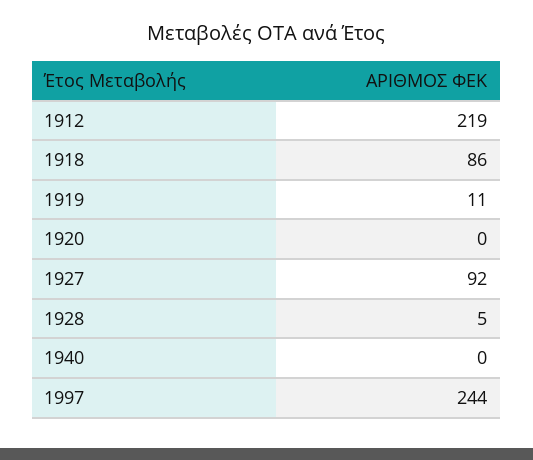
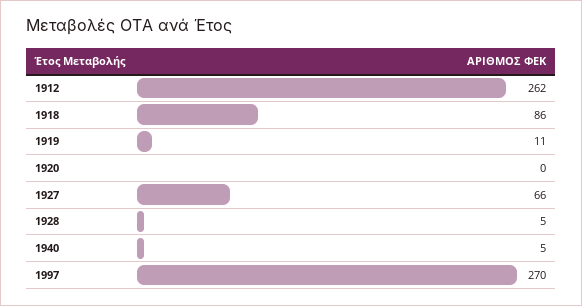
1912: 219 -> 262
1927: 92 -> 66
1940: 0 -> 5
1997: 244 -> 270

